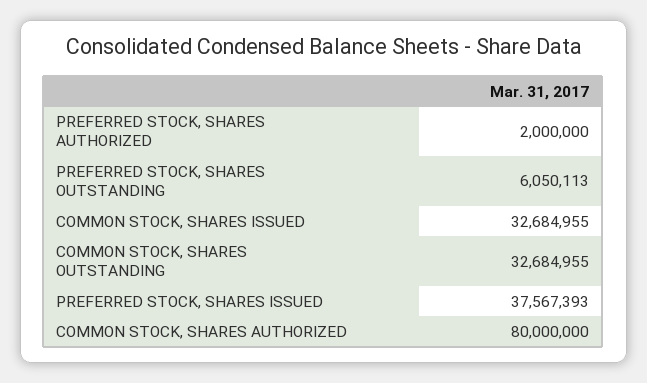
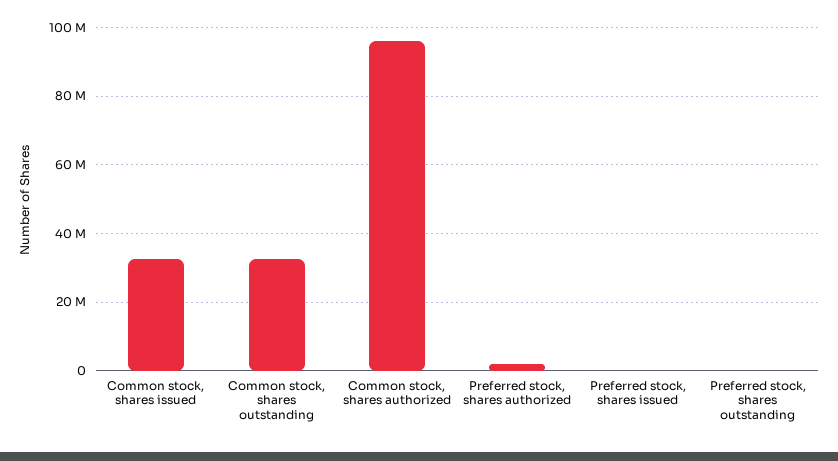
PREFERRED STOCK, SHARES OUTSTANDING: 6050113 -> 0
PREFERRED STOCK, SHARES ISSUED: 37567393 -> 0
COMMON STOCK, SHARES AUTHORIZED: 80000000 -> 96000000

